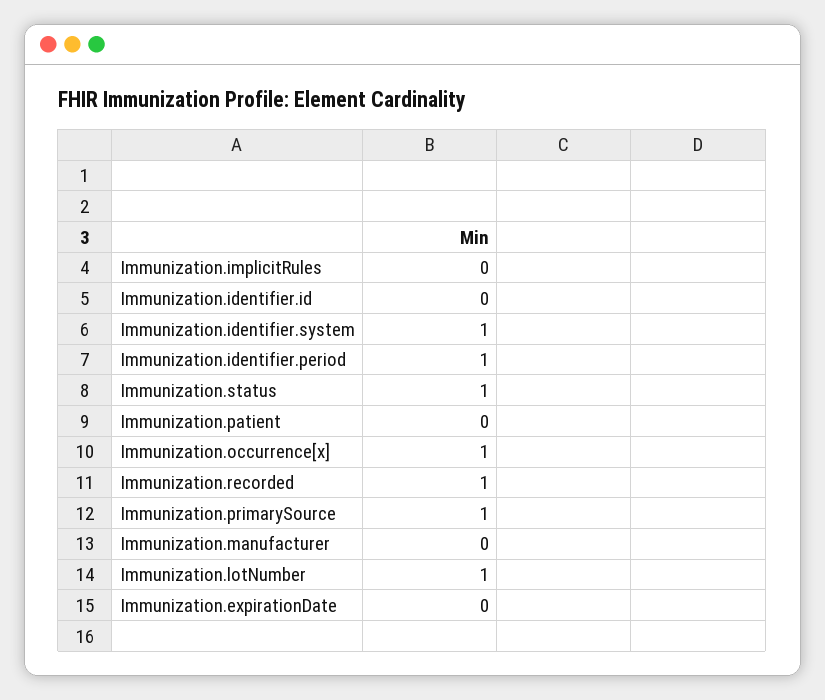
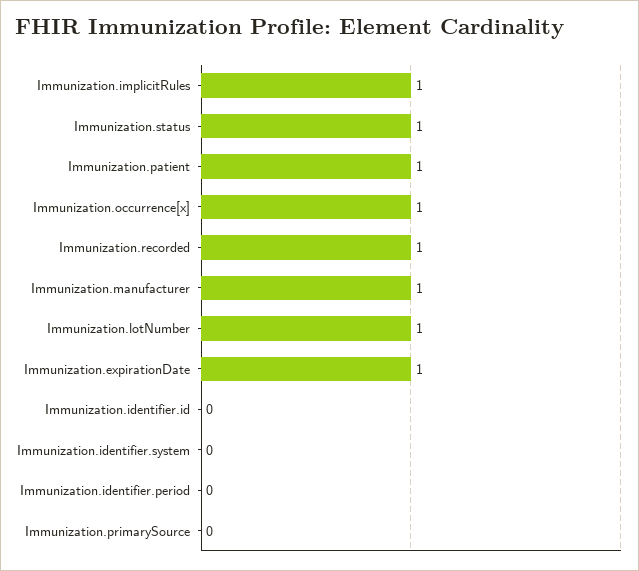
Immunization.implicitRules: 0 -> 1
Immunization.identifier.system: 1 -> 0
Immunization.identifier.period: 1 -> 0
Immunization.patient: 0 -> 1
Immunization.primarySource: 1 -> 0
Immunization.manufacturer: 0 -> 1
Immunization.expirationDate: 0 -> 1

